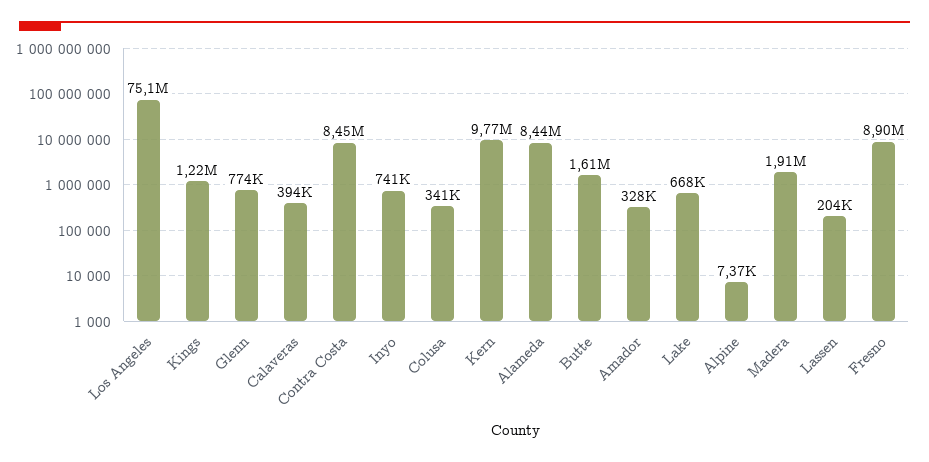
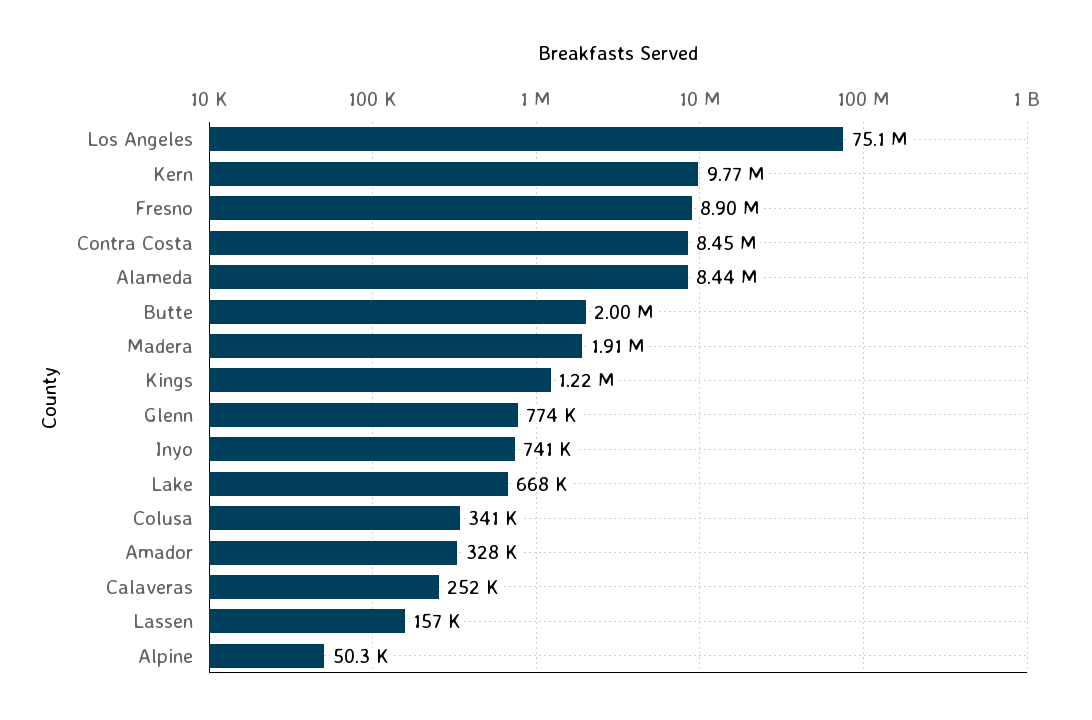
Calaveras: 394000 -> 252000
Butte: 1610000 -> 2000000
Alpine: 7370 -> 50300
Lassen: 204000 -> 157000

